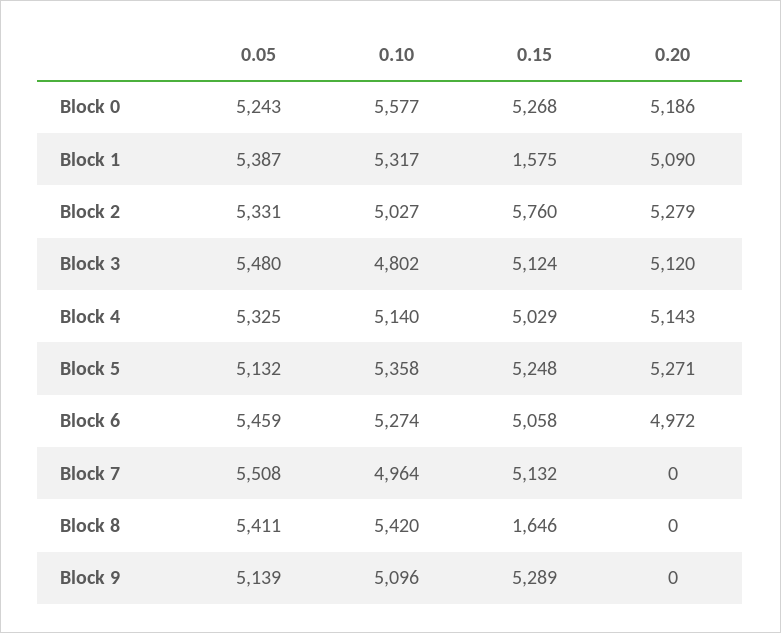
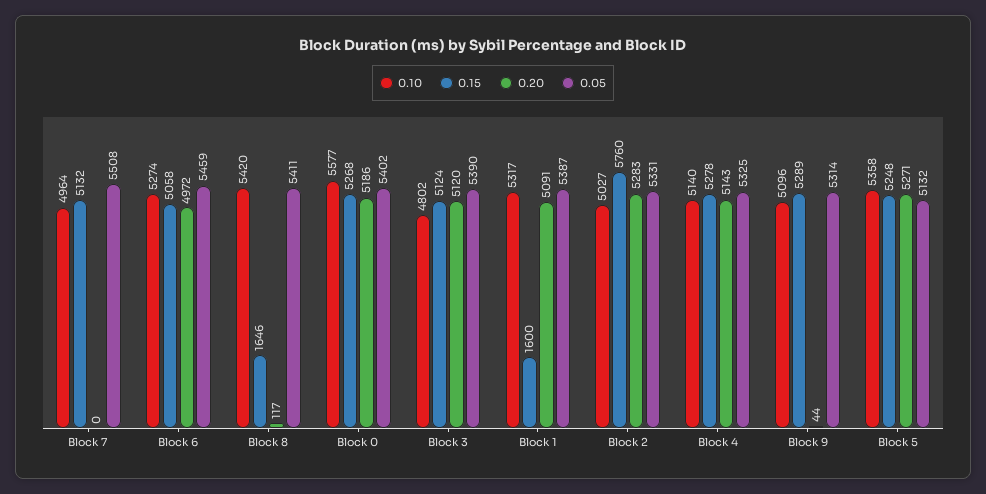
0.05, Block 0: 5243 -> 5402
0.15, Block 1: 1575 -> 1600
0.20, Block 1: 5090 -> 5091
0.20, Block 2: 5279 -> 5283
0.05, Block 3: 5480 -> 5390
0.15, Block 4: 5029 -> 5278
0.20, Block 8: 0 -> 117
0.05, Block 9: 5139 -> 5314
0.20, Block 9: 0 -> 44

